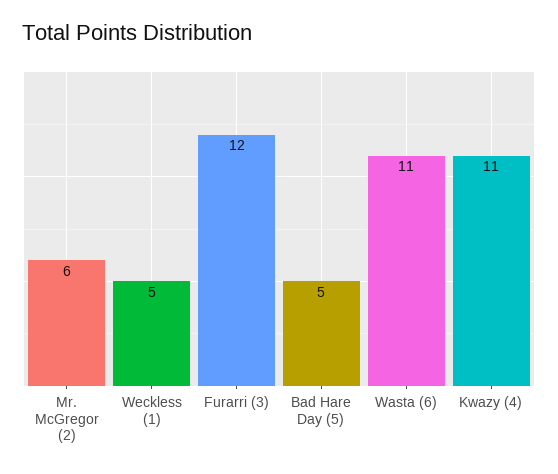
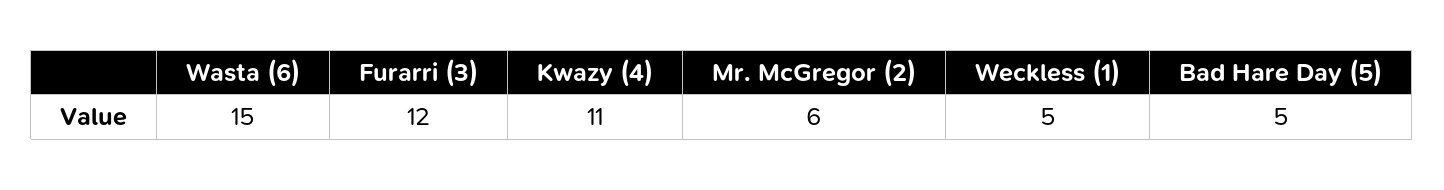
Wasta (6): 11 -> 15

